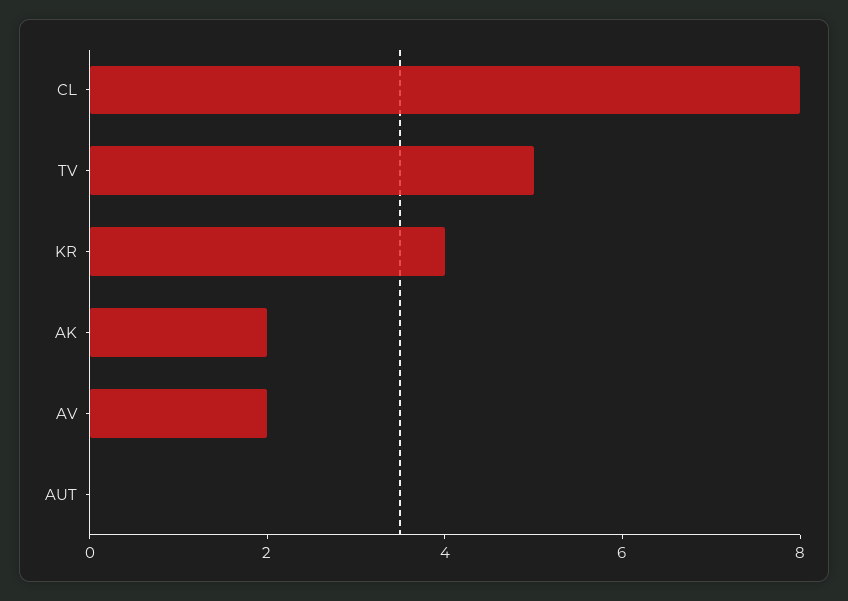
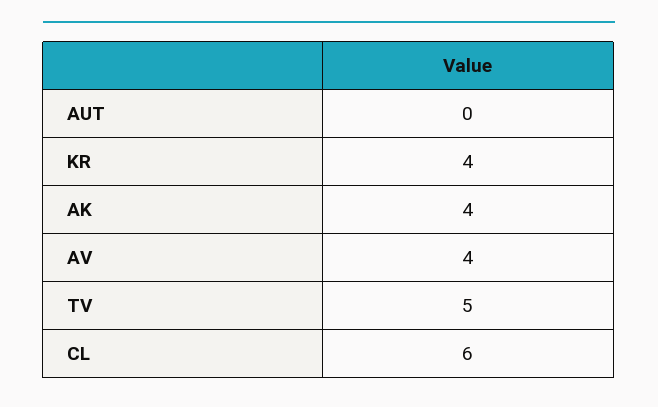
CL: 8 -> 6
AK: 2 -> 4
AV: 2 -> 4

